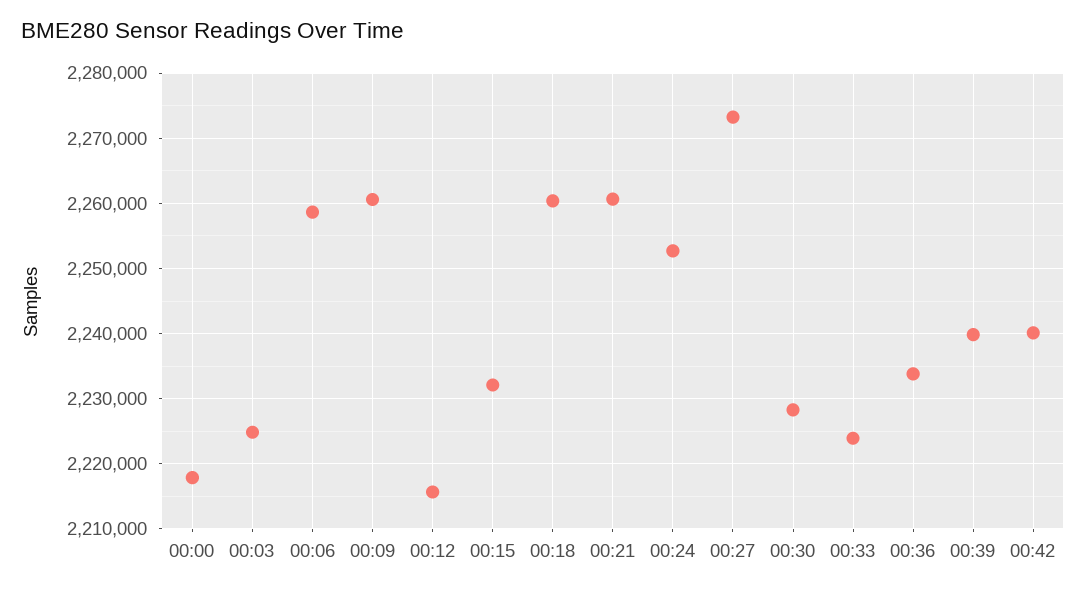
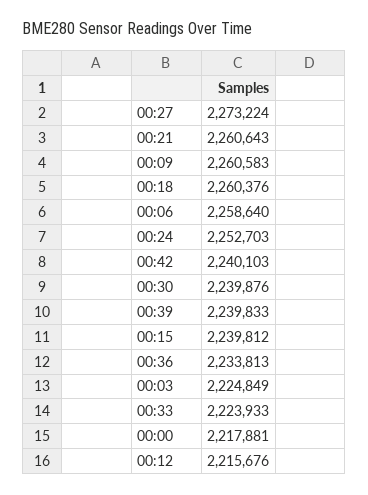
00:15: 2232000 -> 2239812
00:30: 2228000 -> 2239876

